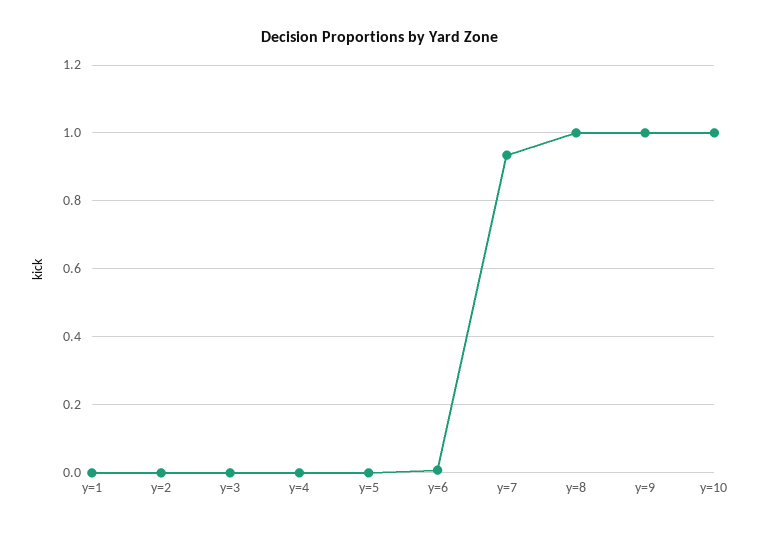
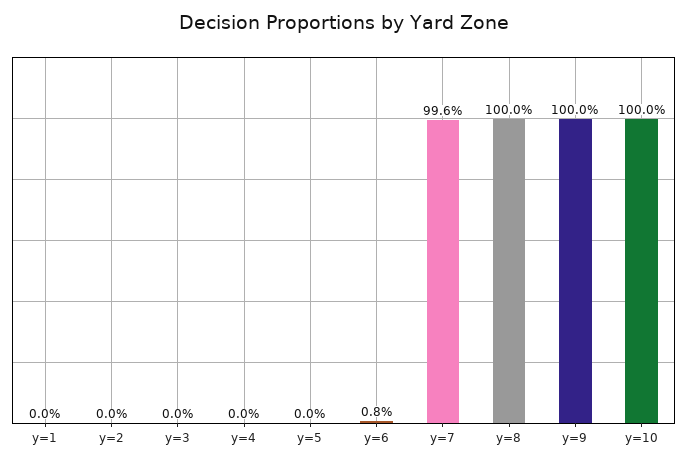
y=7: 0.94 -> 0.996

